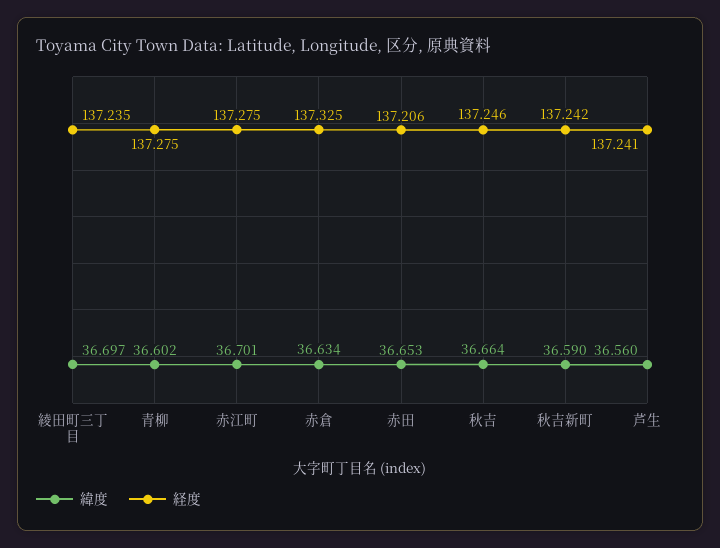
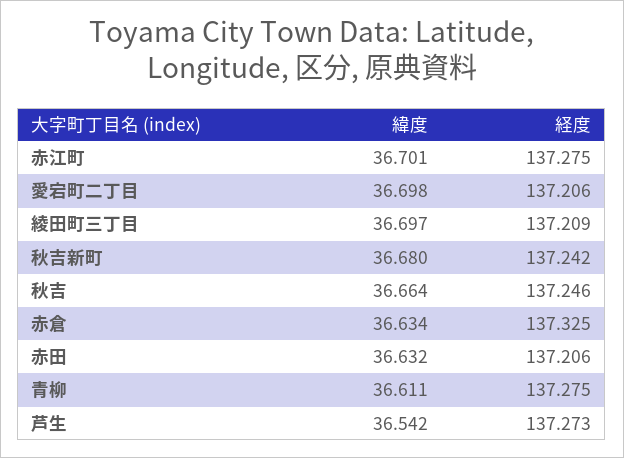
経度, 綾田町三丁目: 137.235 -> 137.209
緯度, 青柳: 36.602 -> 36.611
緯度, 赤田: 36.653 -> 36.632
緯度, 秋吉新町: 36.59 -> 36.68
緯度, 芦生: 36.56 -> 36.542
経度, 芦生: 137.241 -> 137.273
緯度, 愛宕町二丁目: none -> 36.698
経度, 愛宕町二丁目: none -> 137.206

